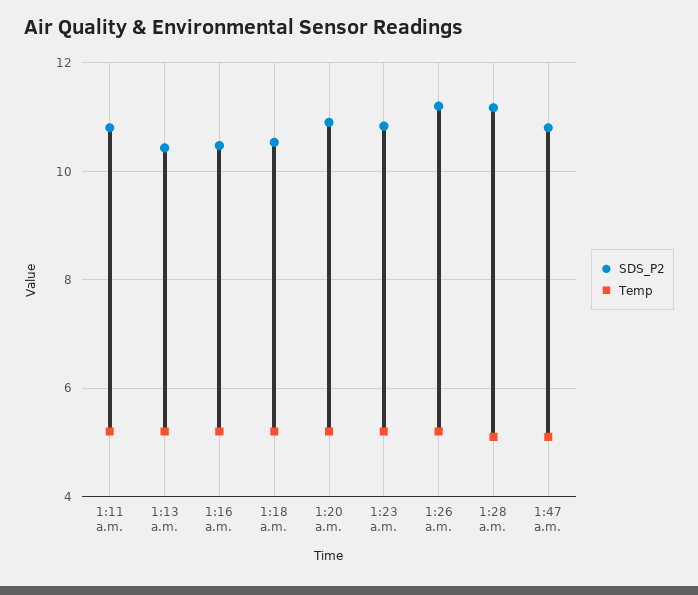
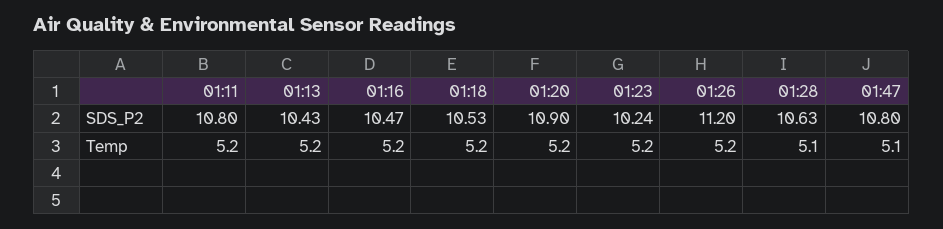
SDS_P2, 1:23 a.m.: 10.8 -> 10.24
SDS_P2, 1:28 a.m.: 11.2 -> 10.63

